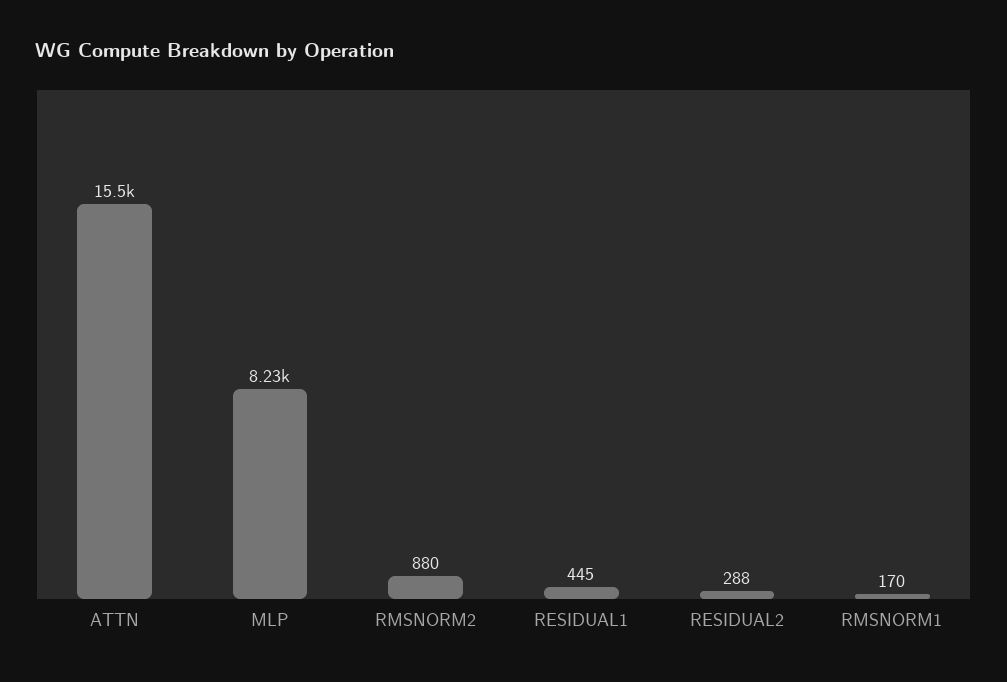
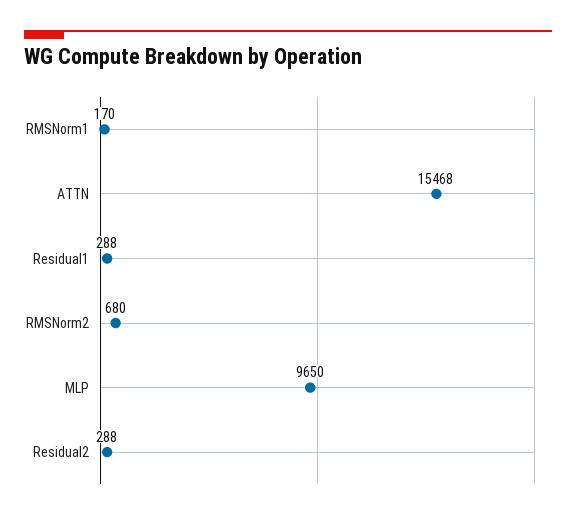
MLP: 8230 -> 9650
RMSNORM2: 880 -> 680
RESIDUAL1: 445 -> 288

